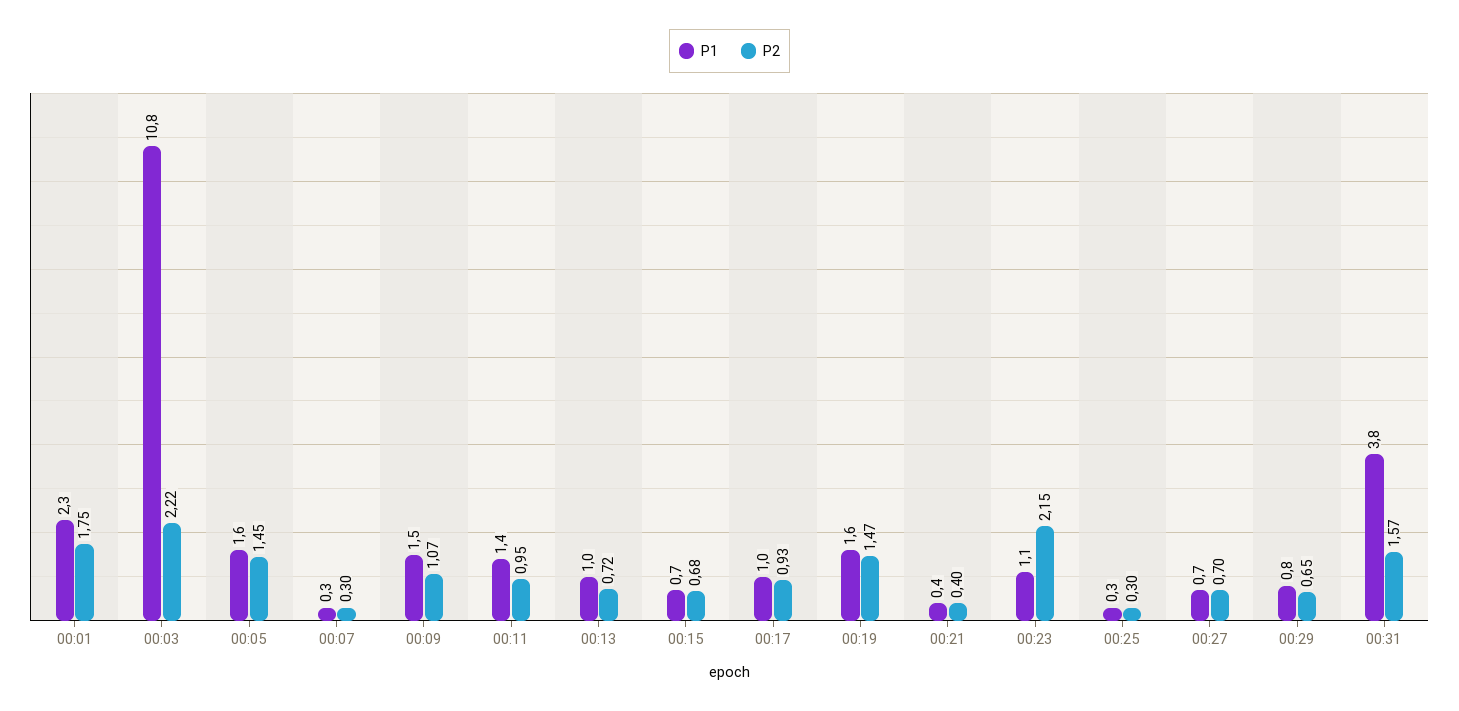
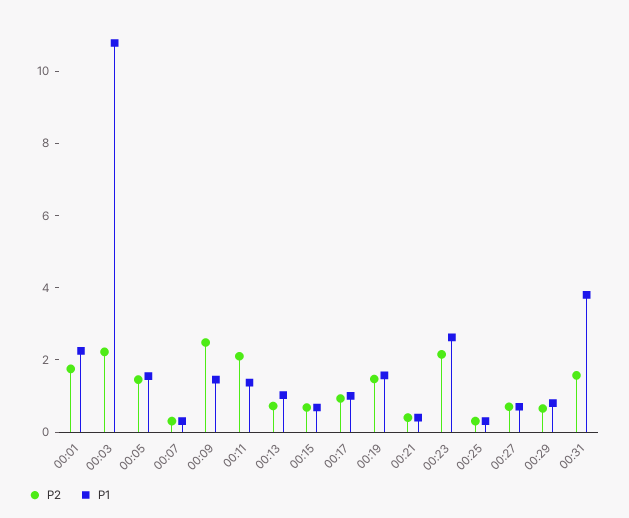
P2, 00:09: 1.07 -> 2.5
P2, 00:11: 0.95 -> 2
P1, 00:23: 1.1 -> 2.5

